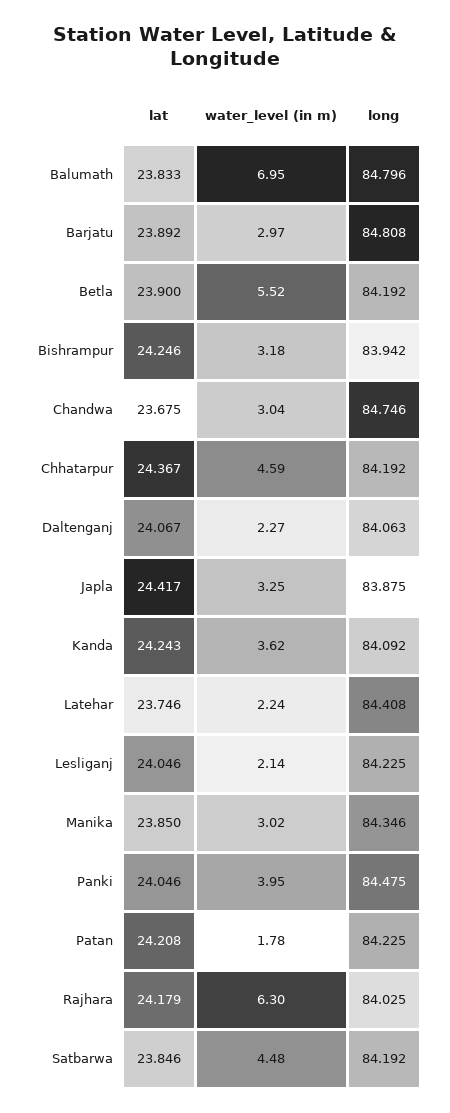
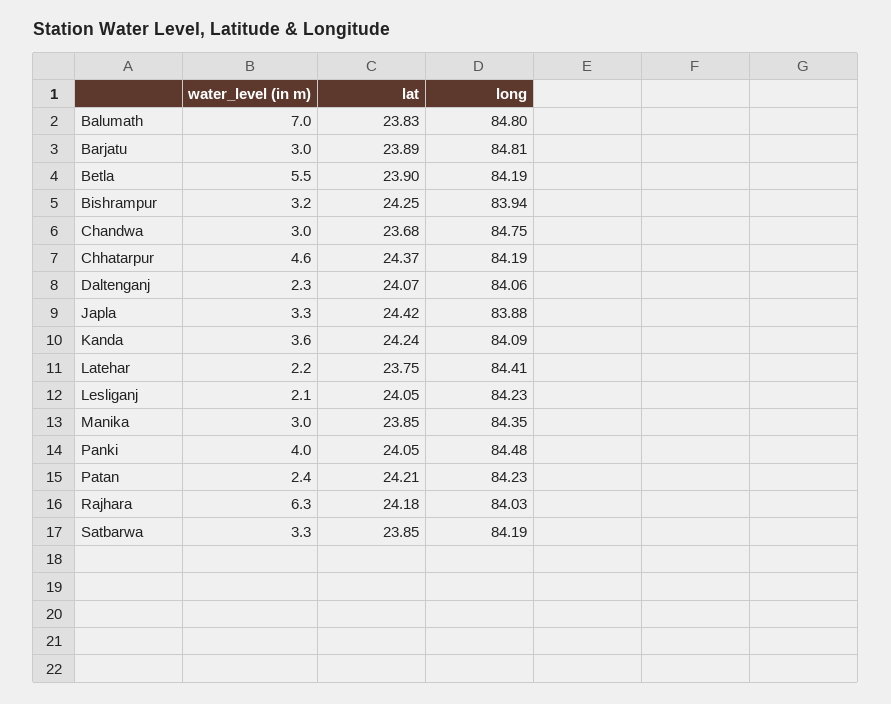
water_level (in m), Patan: 1.78 -> 2.4
water_level (in m), Satbarwa: 4.48 -> 3.3

